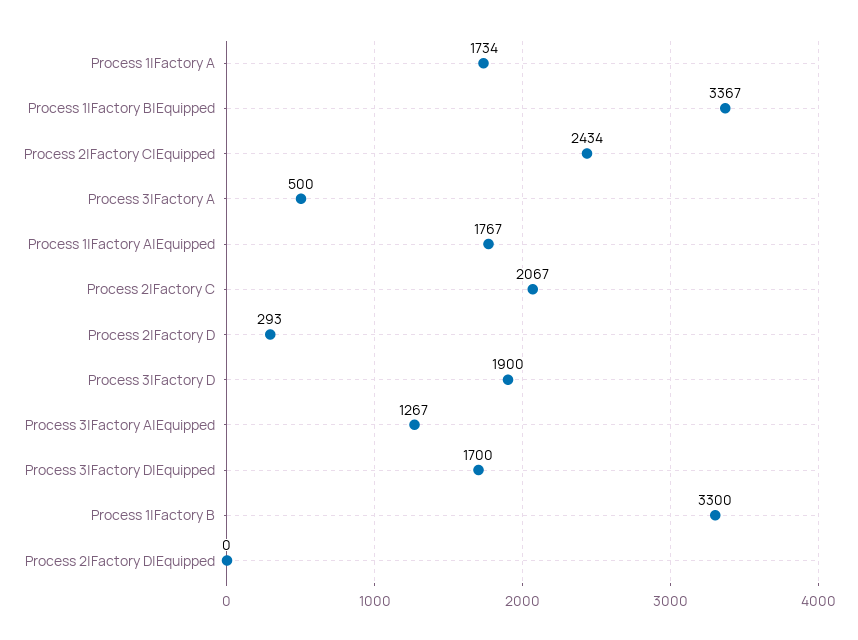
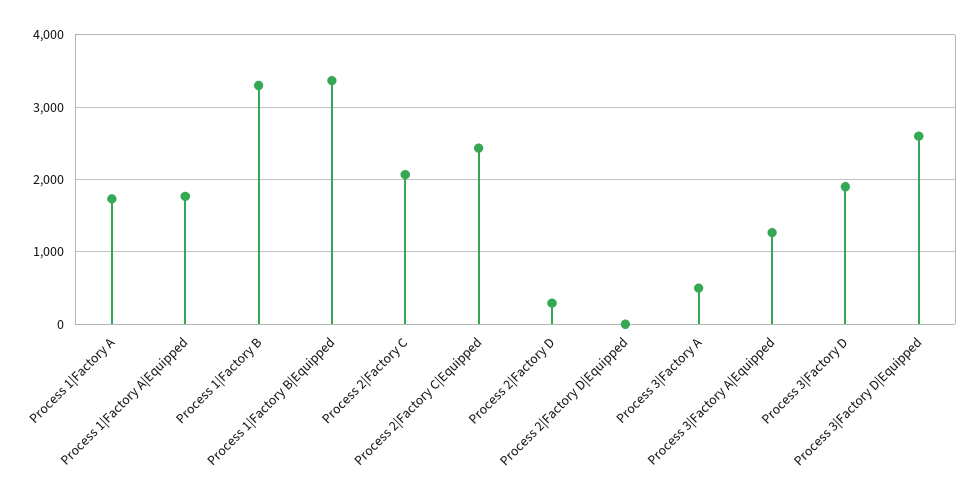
Process 3|Factory D|Equipped: 1700 -> 2600

